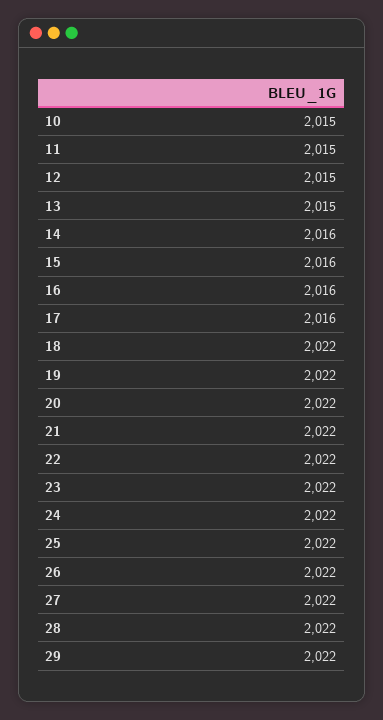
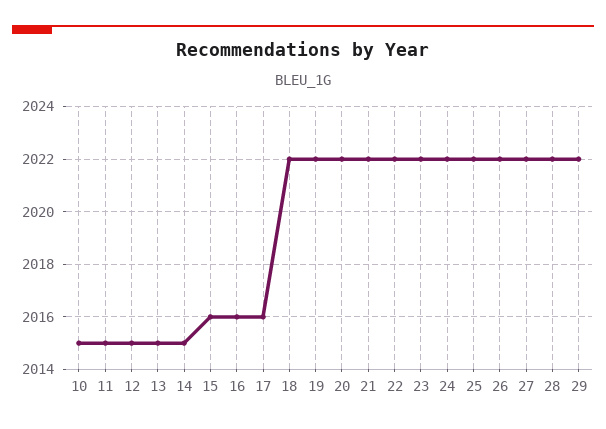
14: 2016 -> 2015

